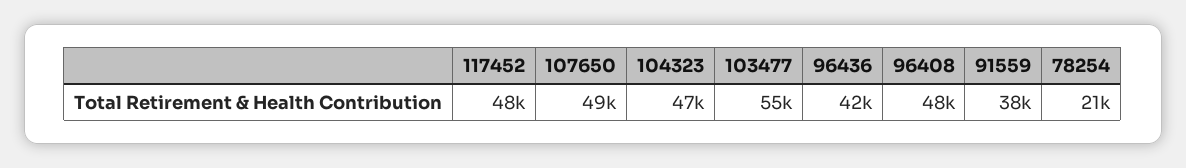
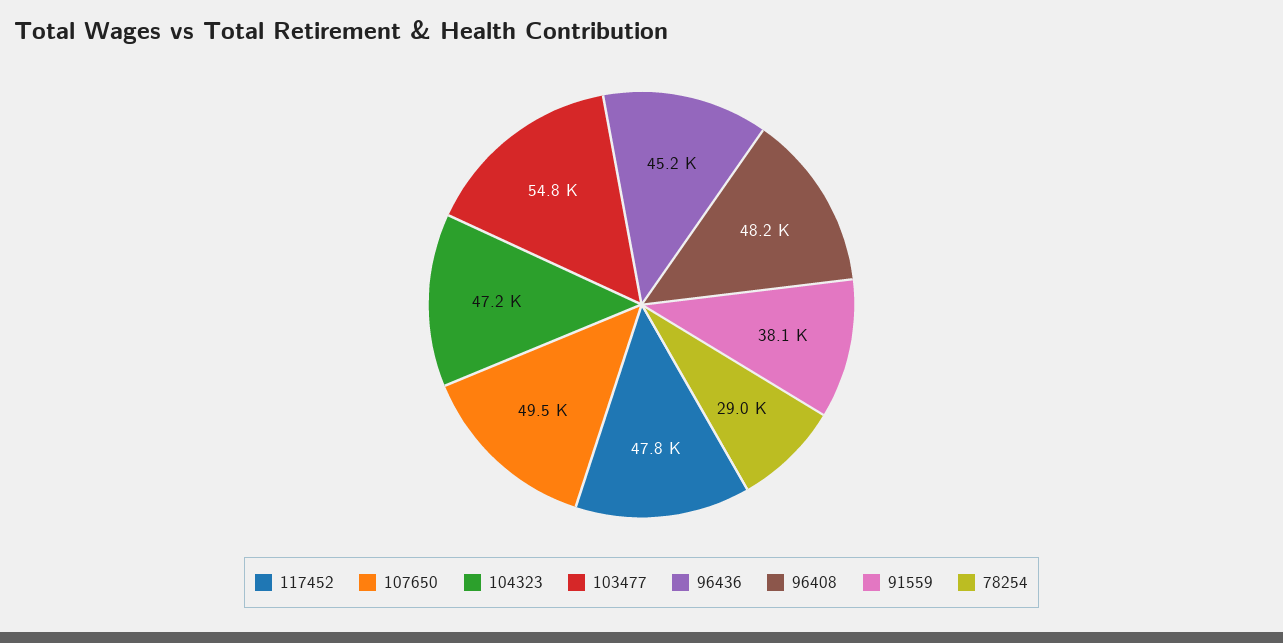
96436: 42000 -> 45200
78254: 21000 -> 29000

